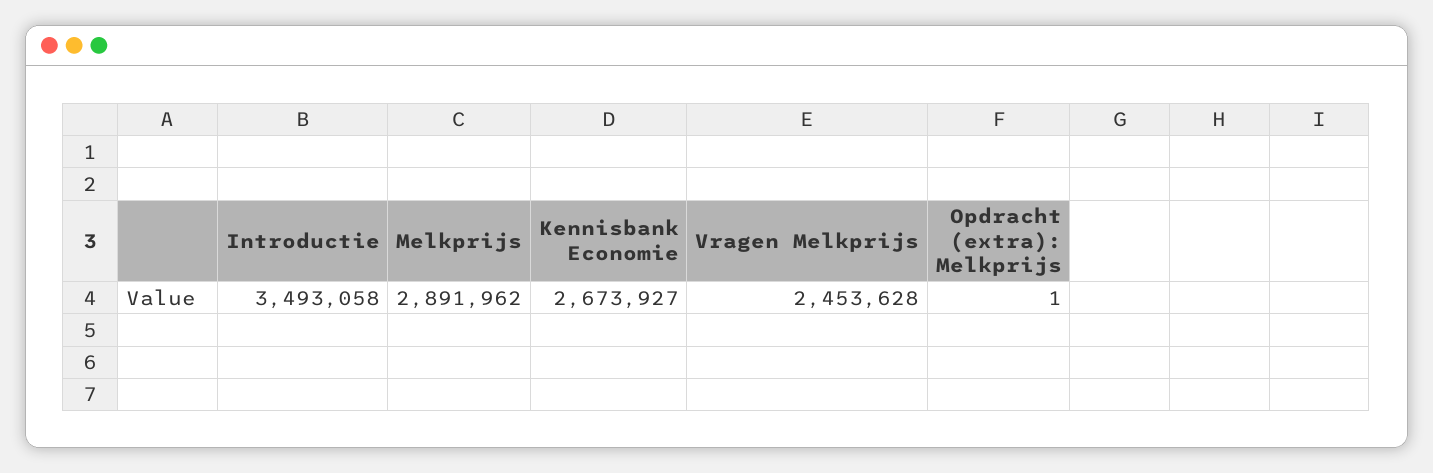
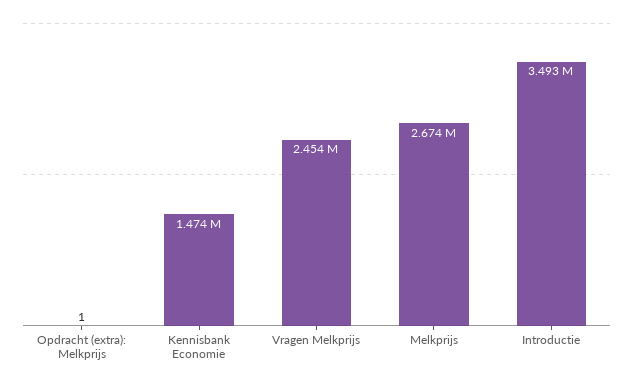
Melkprijs: 2891962 -> 2674000
Kennisbank Economie: 2673927 -> 1474000

